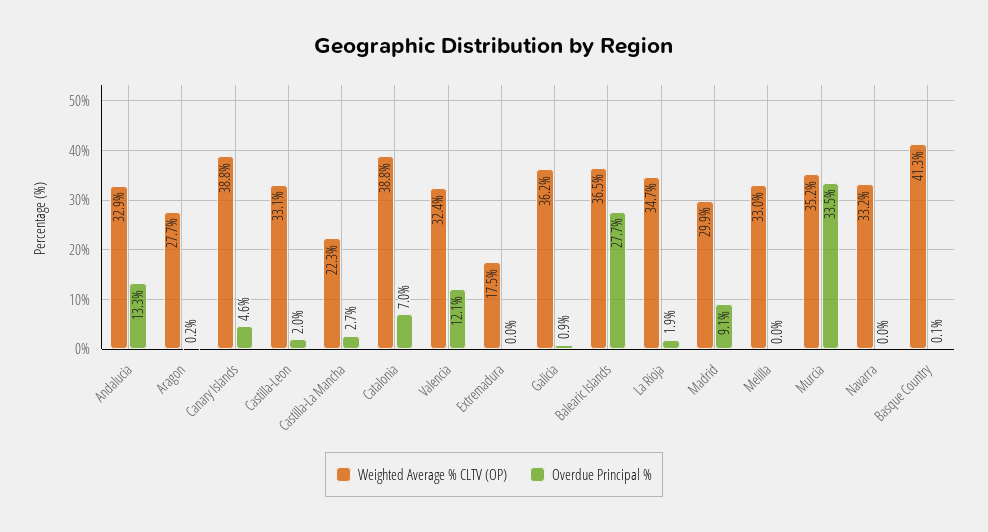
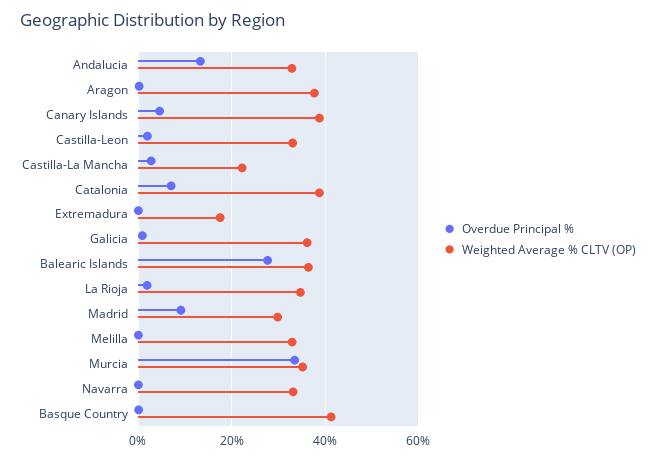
Weighted Average % CLTV (OP), Aragon: 27.7 -> 38
Weighted Average % CLTV (OP), Valencia: 32.4 -> none
Overdue Principal %, Valencia: 12.1 -> none

